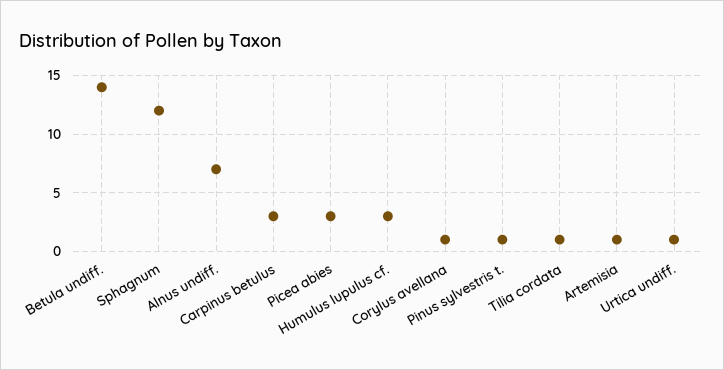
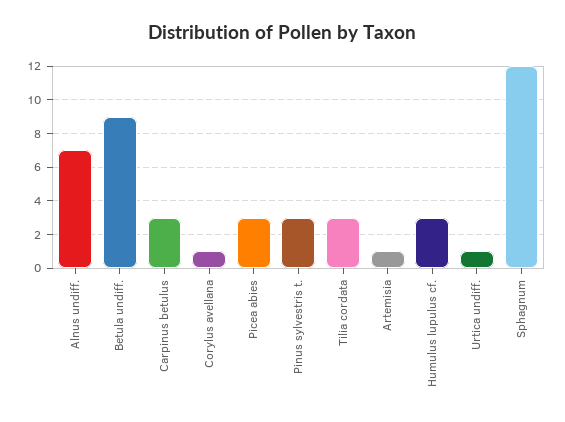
Betula undiff.: 14 -> 9
Pinus sylvestris t.: 1 -> 3
Tilia cordata: 1 -> 3

